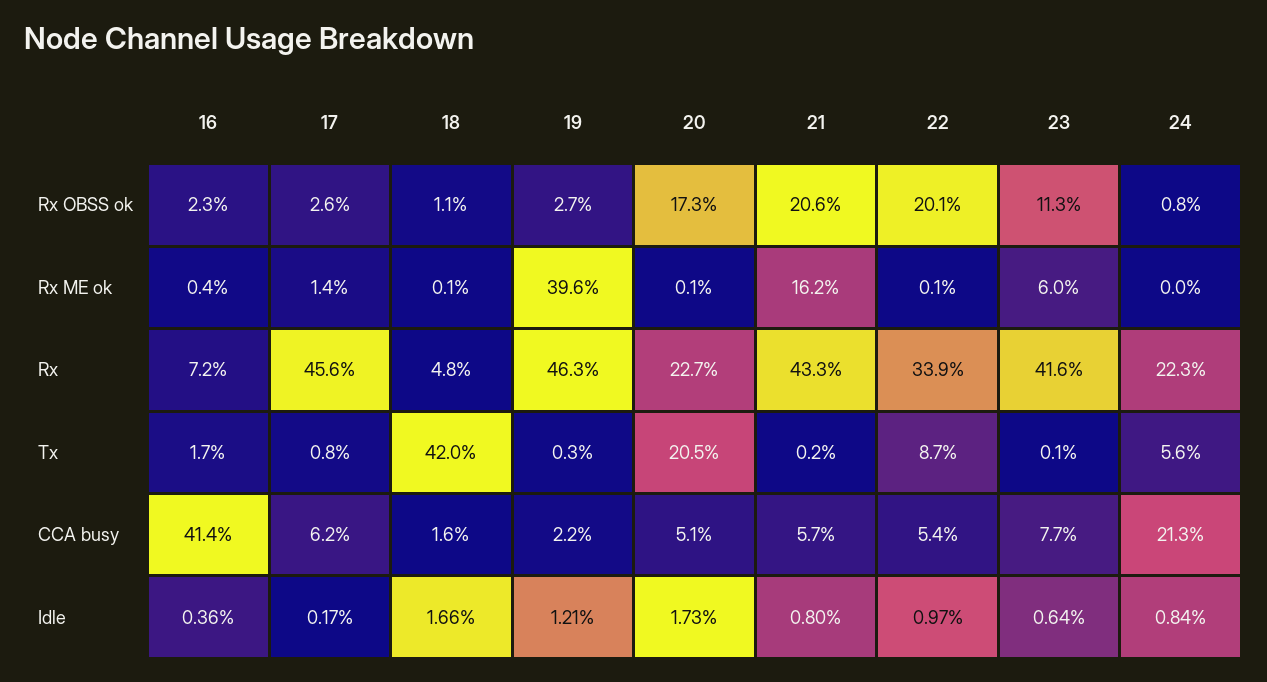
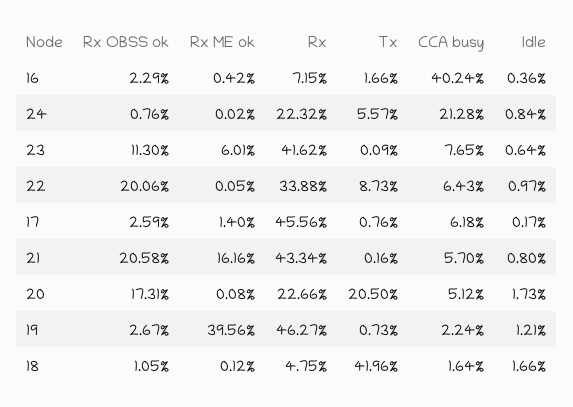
19, Tx: 0.3 -> 0.73
16, CCA busy: 41.4 -> 40.24
22, CCA busy: 5.4 -> 6.43

